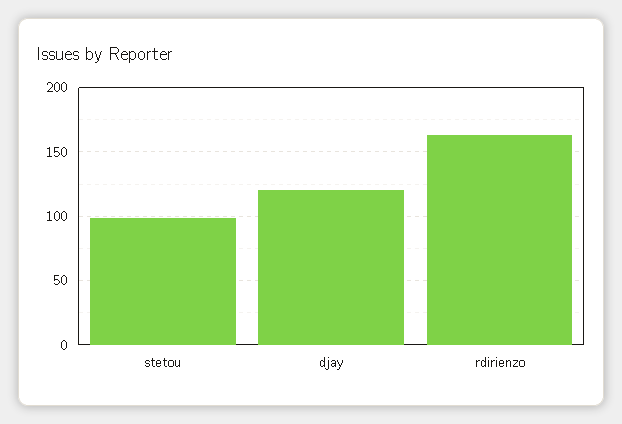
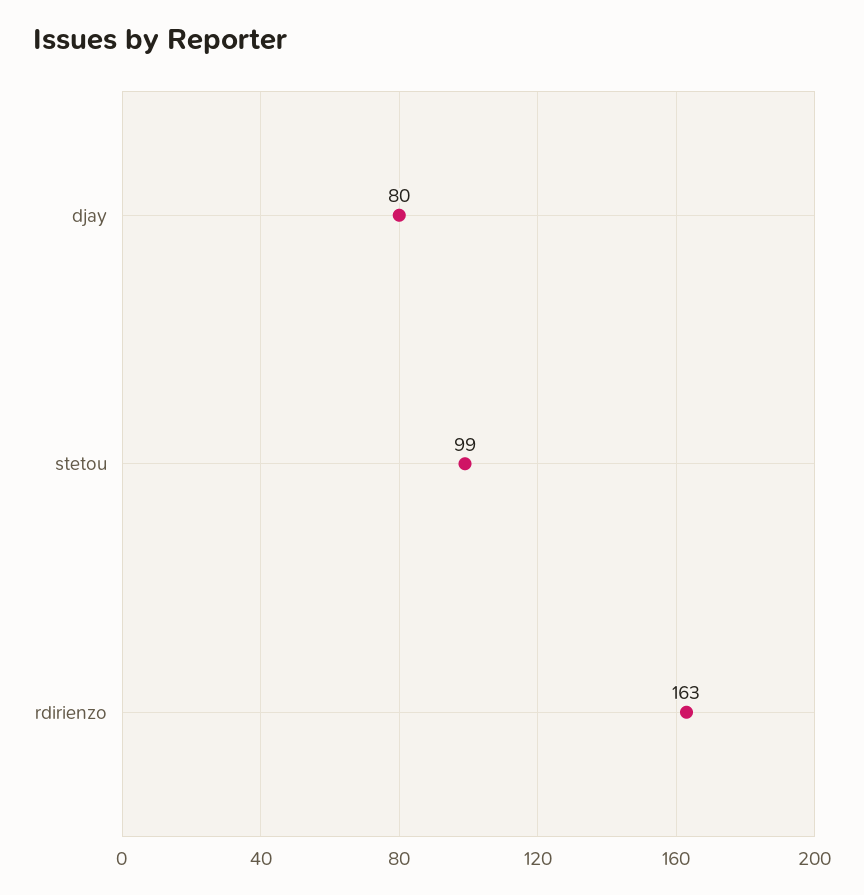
djay: 120 -> 80

